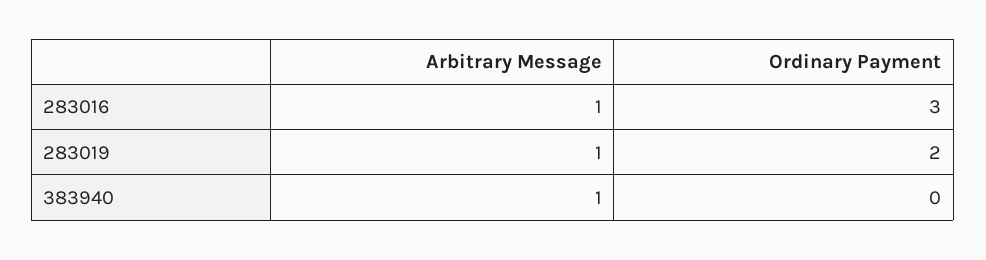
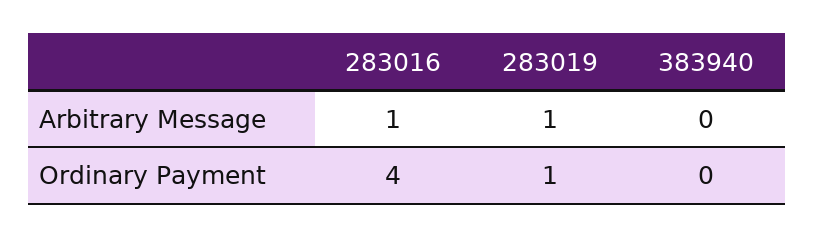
Ordinary Payment, 283016: 3 -> 4
Ordinary Payment, 283019: 2 -> 1
Arbitrary Message, 383940: 1 -> 0

